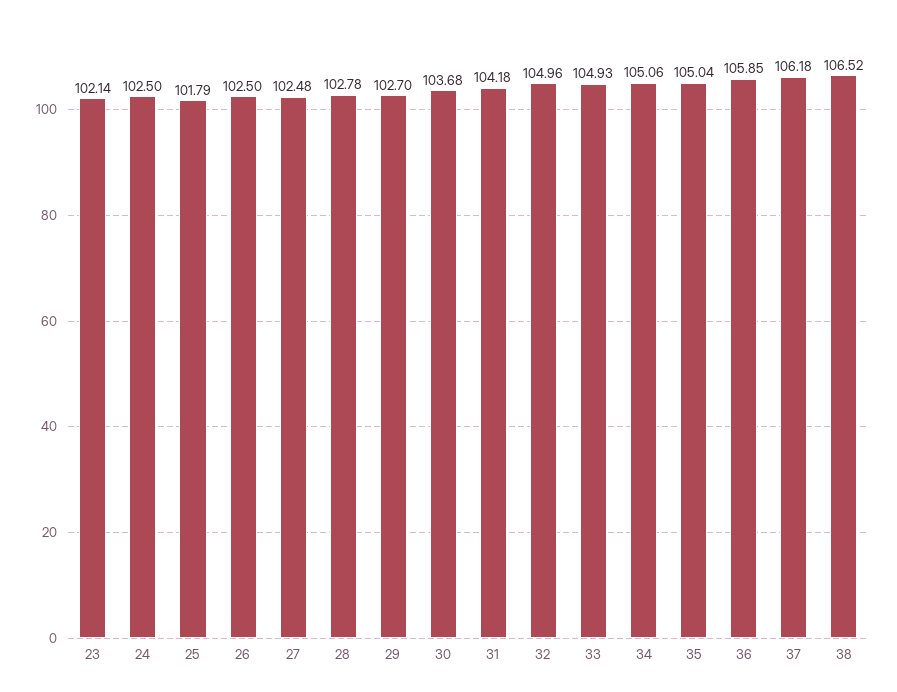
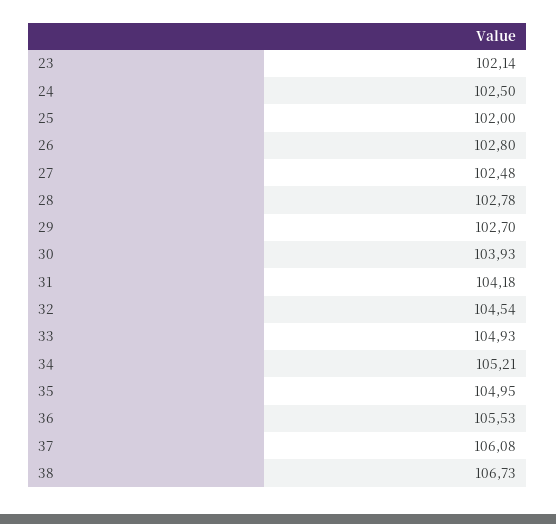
25: 101.79 -> 102
26: 102.5 -> 102.8
30: 103.68 -> 103.93
32: 104.96 -> 104.54
34: 105.06 -> 105.21
35: 105.04 -> 104.95
36: 105.85 -> 105.53
37: 106.18 -> 106.08
38: 106.52 -> 106.73

